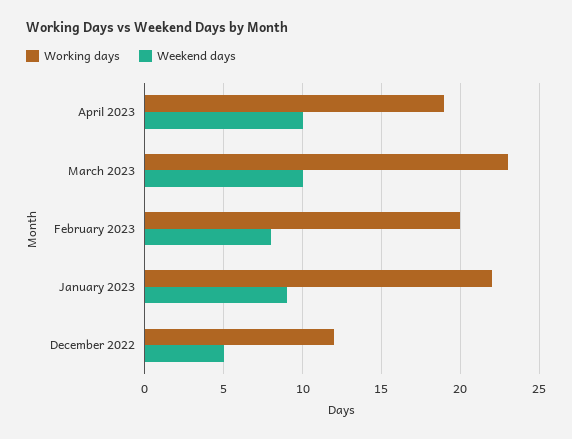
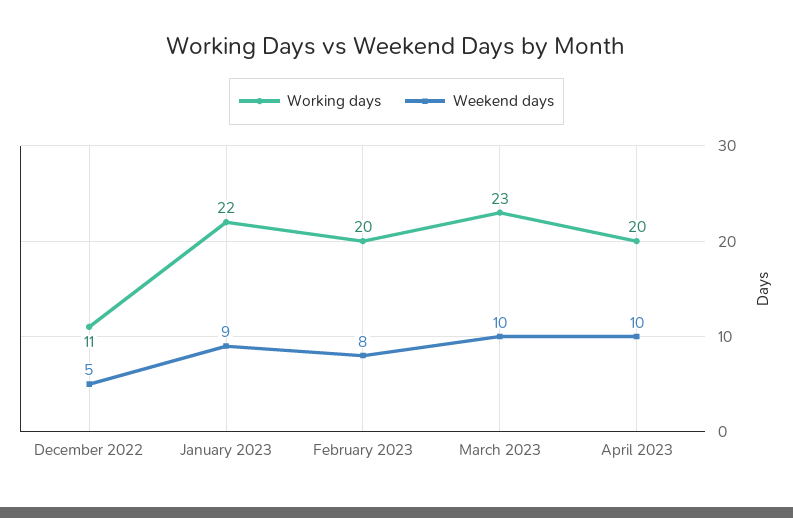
Working days, April 2023: 19 -> 20
Working days, December 2022: 12 -> 11

